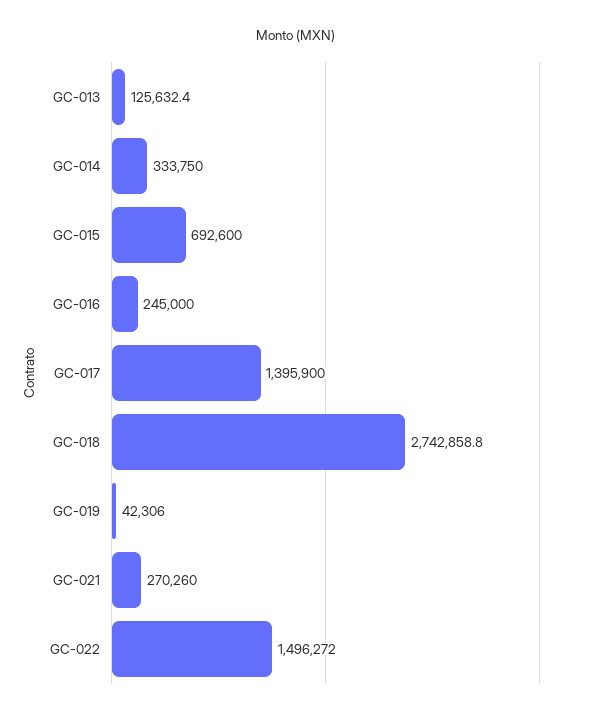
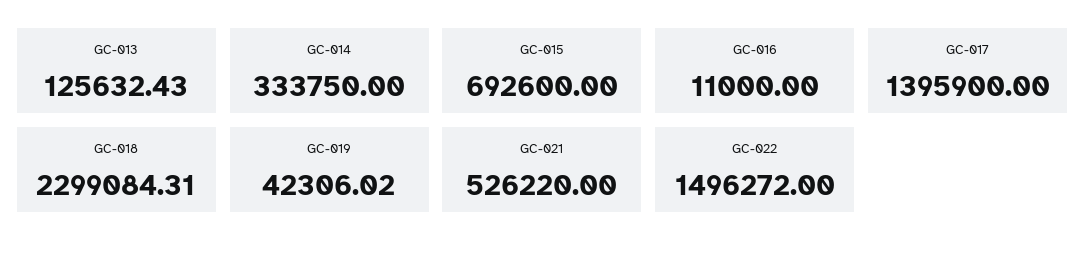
GC-016: 245000 -> 11000
GC-018: 2742858.8 -> 2299084.31
GC-021: 270260 -> 526220

